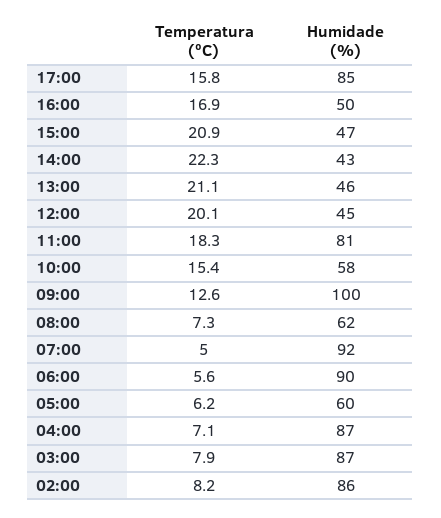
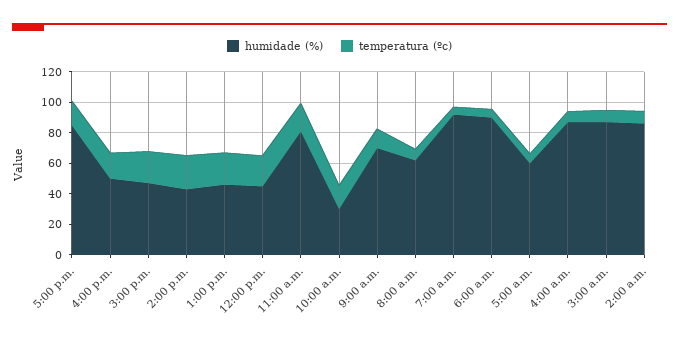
Humidade (%), 10:00: 58 -> 30
Humidade (%), 09:00: 100 -> 70

